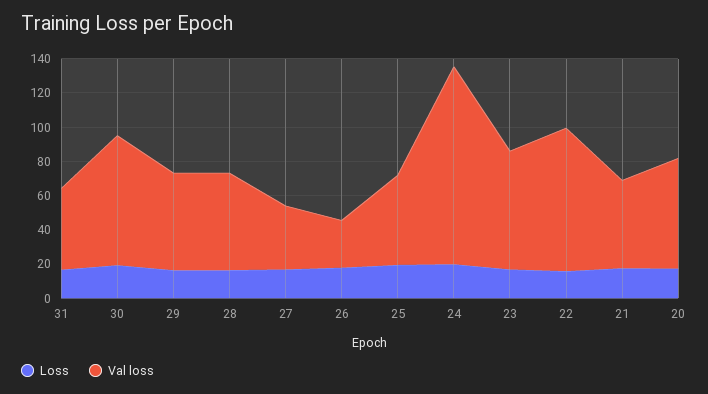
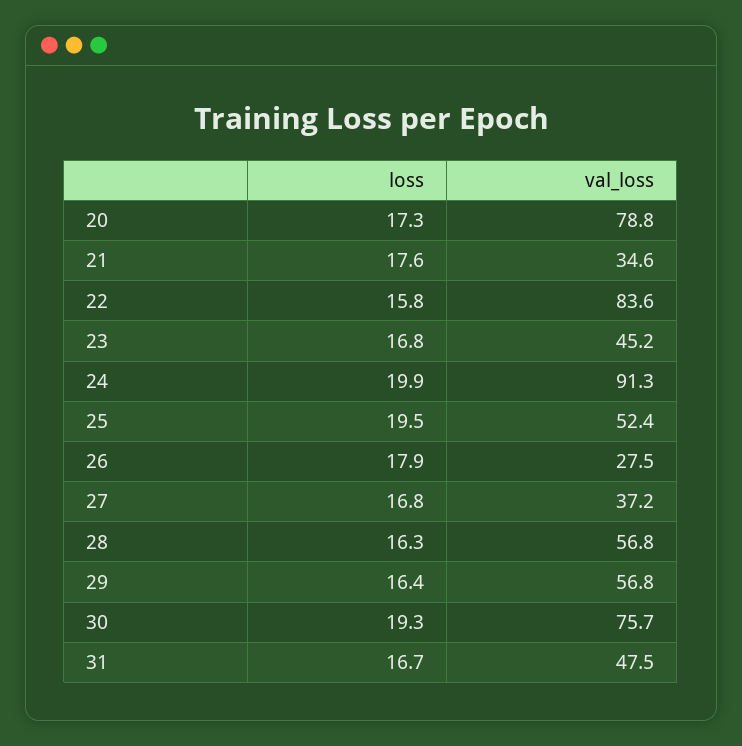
Val loss, 24: 115 -> 91.3
Val loss, 23: 70 -> 45.2
Val loss, 21: 50 -> 34.6
Val loss, 20: 65 -> 78.8

